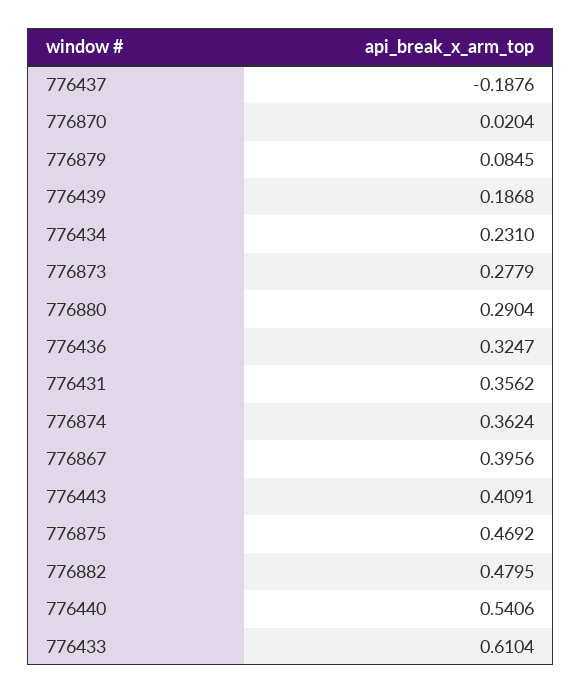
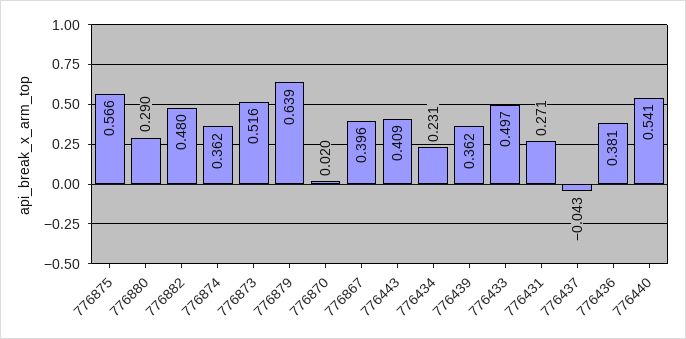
776437: -0.1876 -> -0.043
776879: 0.0845 -> 0.639
776439: 0.1868 -> 0.362
776873: 0.2779 -> 0.516
776436: 0.3247 -> 0.381
776431: 0.3562 -> 0.271
776875: 0.4692 -> 0.566
776433: 0.6104 -> 0.497

